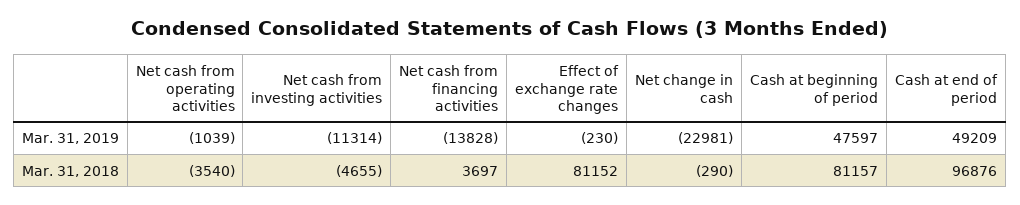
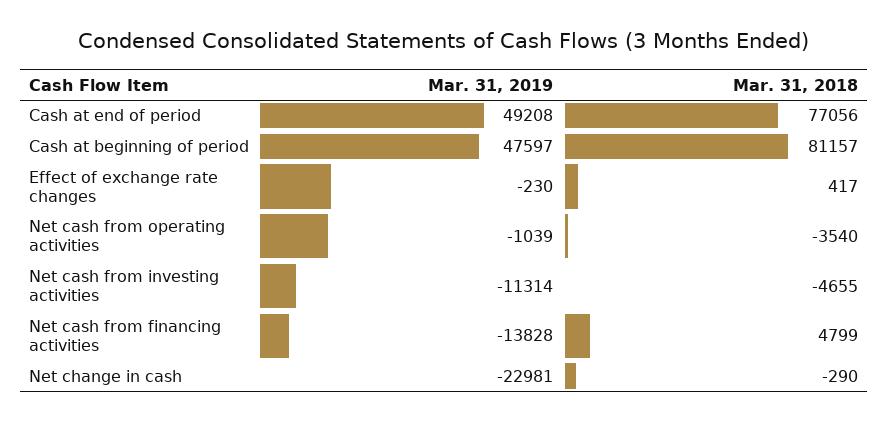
Cash at end of period, Mar. 31, 2019: 49209 -> 49208
Net cash from financing activities, Mar. 31, 2018: 3697 -> 4799
Effect of exchange rate changes, Mar. 31, 2018: 81152 -> 417
Cash at end of period, Mar. 31, 2018: 96876 -> 77056

